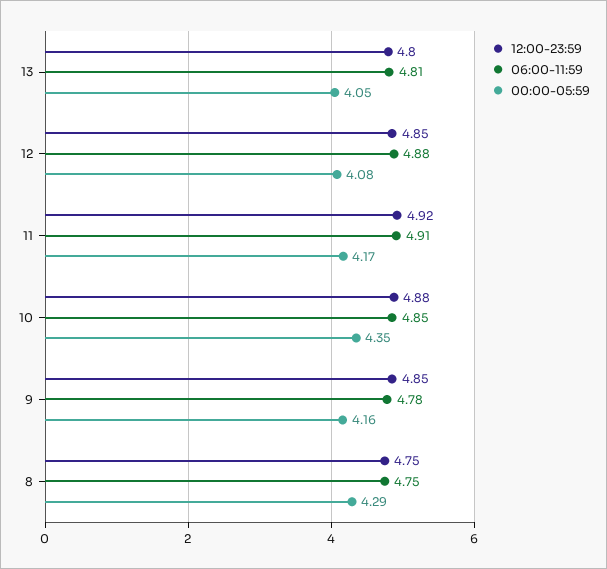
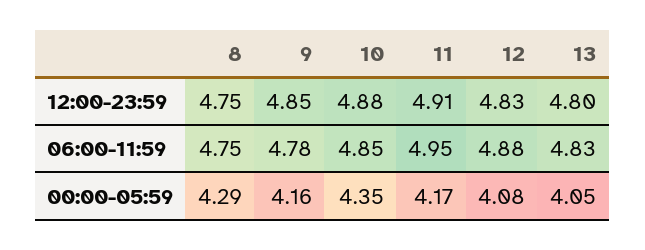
06:00-11:59, 13: 4.81 -> 4.83
12:00-23:59, 12: 4.85 -> 4.83
12:00-23:59, 11: 4.92 -> 4.91
06:00-11:59, 11: 4.91 -> 4.95

